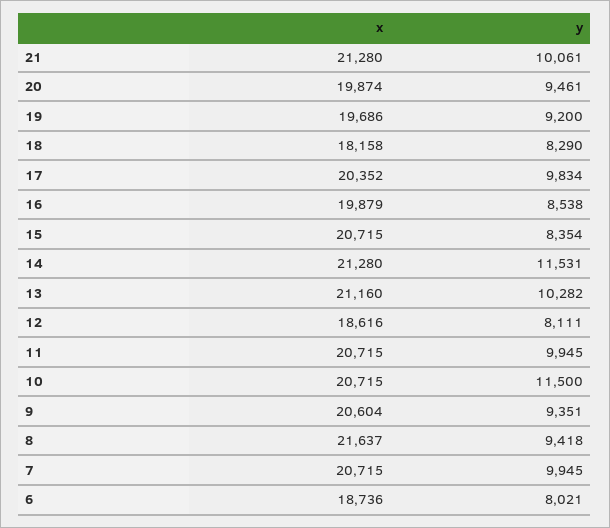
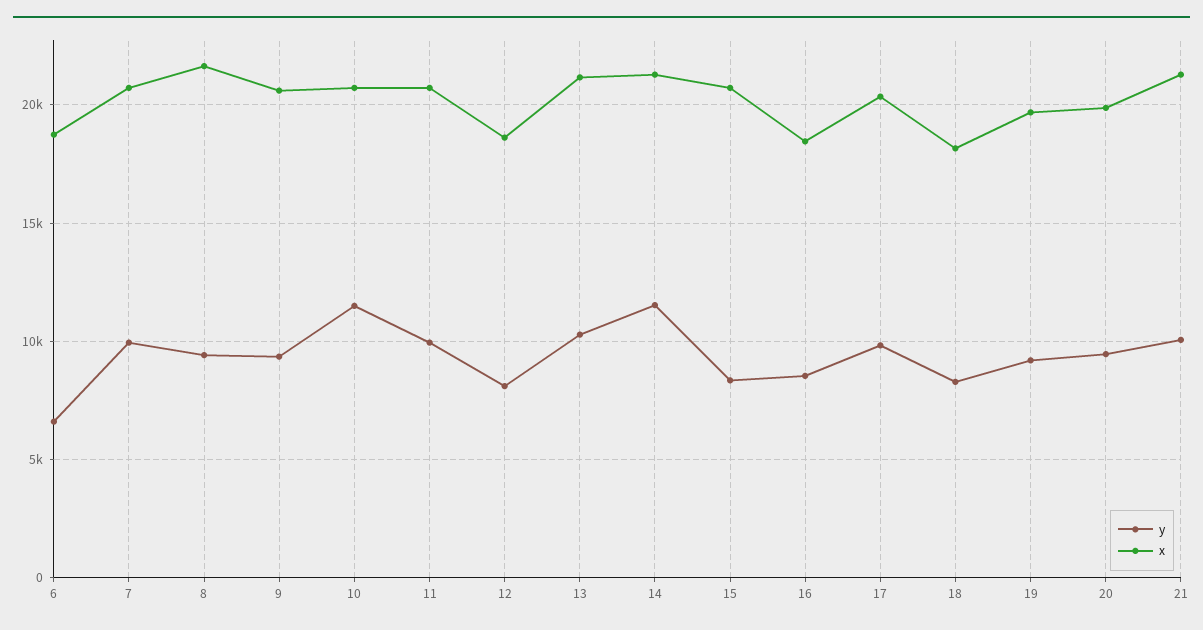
x, 16: 19879 -> 18500
y, 6: 8021 -> 6500

